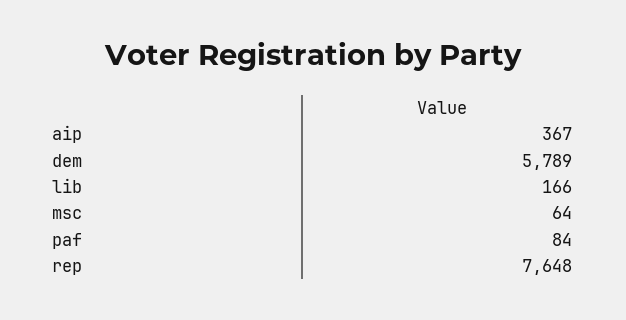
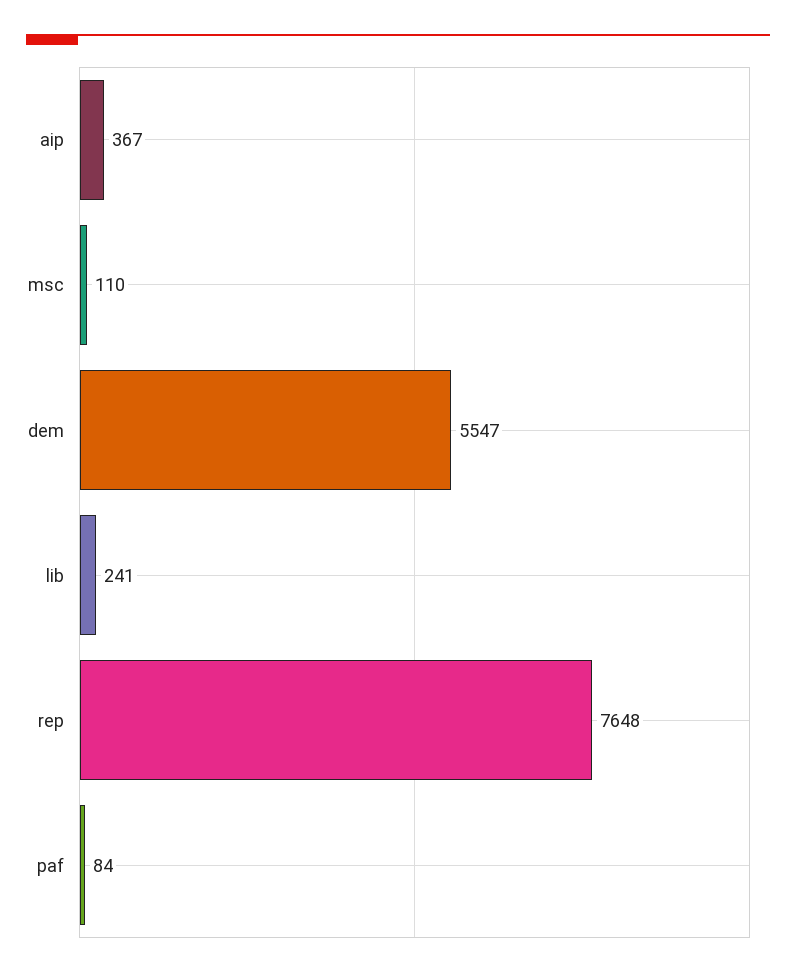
dem: 5789 -> 5547
lib: 166 -> 241
msc: 64 -> 110

